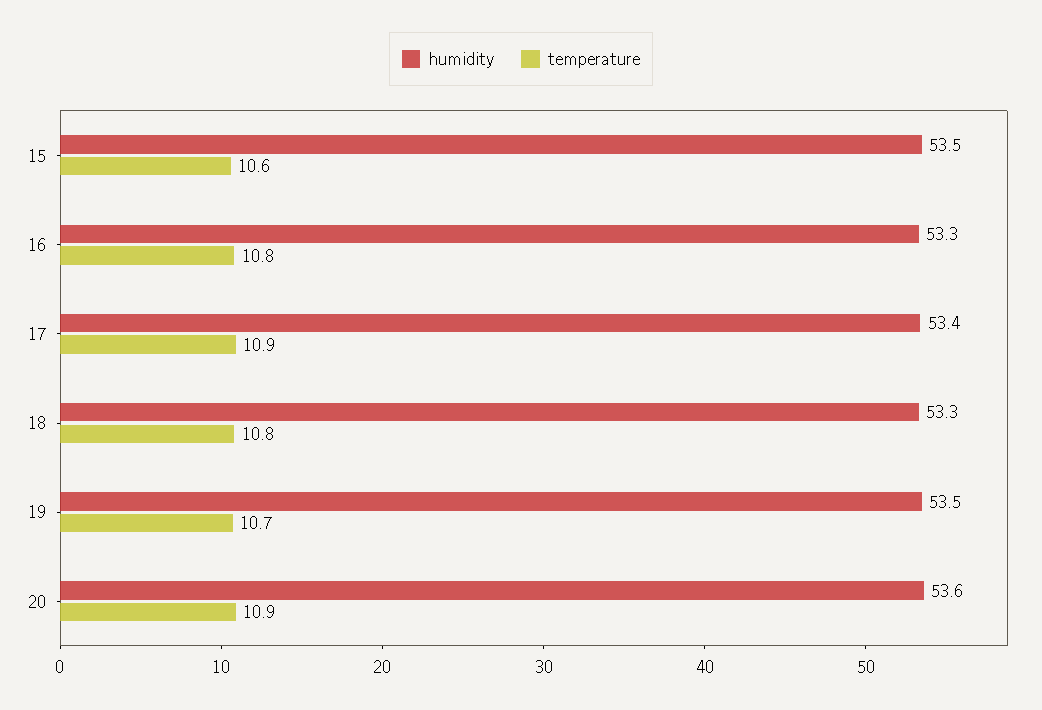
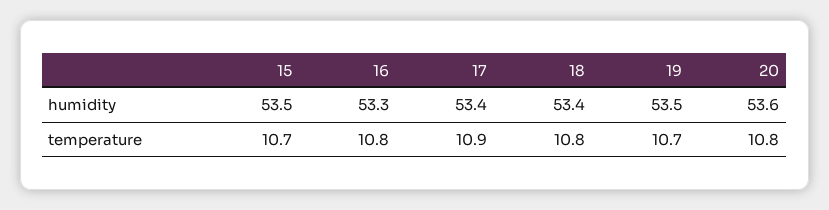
temperature, 15: 10.6 -> 10.7
humidity, 18: 53.3 -> 53.4
temperature, 20: 10.9 -> 10.8

